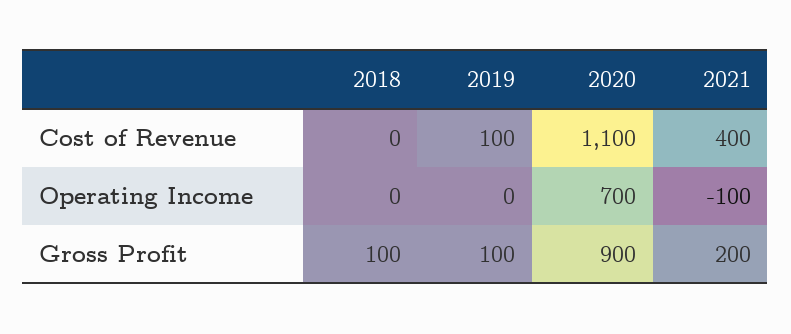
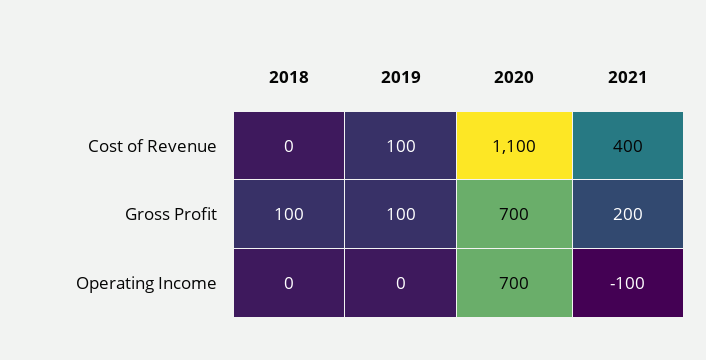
2020, Gross Profit: 900 -> 700

